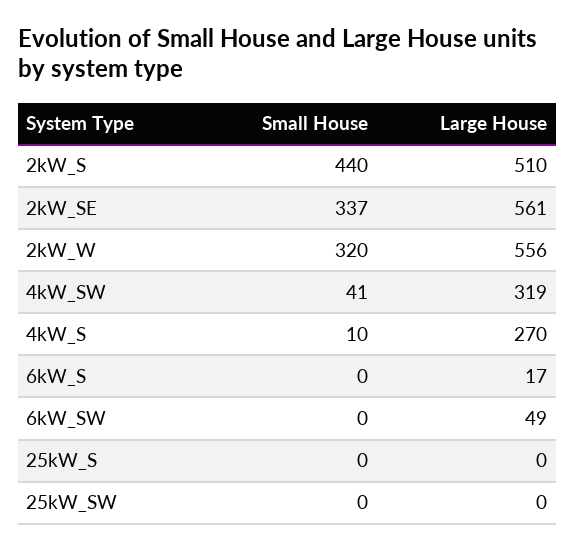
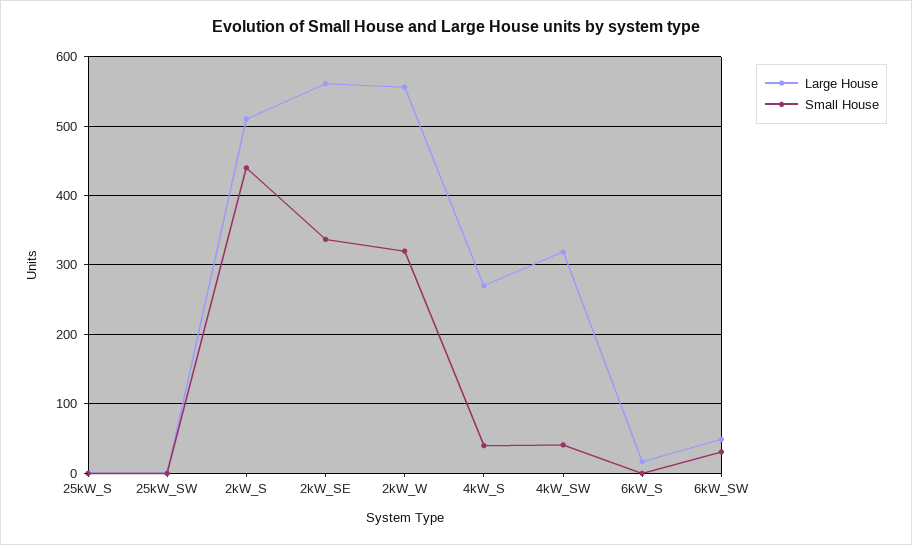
Small House, 4kW_S: 10 -> 40
Small House, 6kW_SW: 0 -> 30

